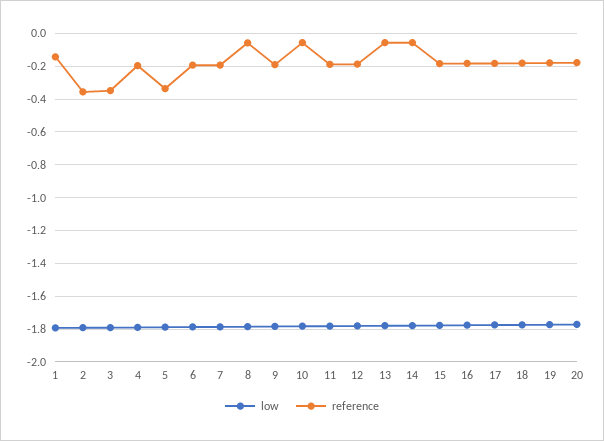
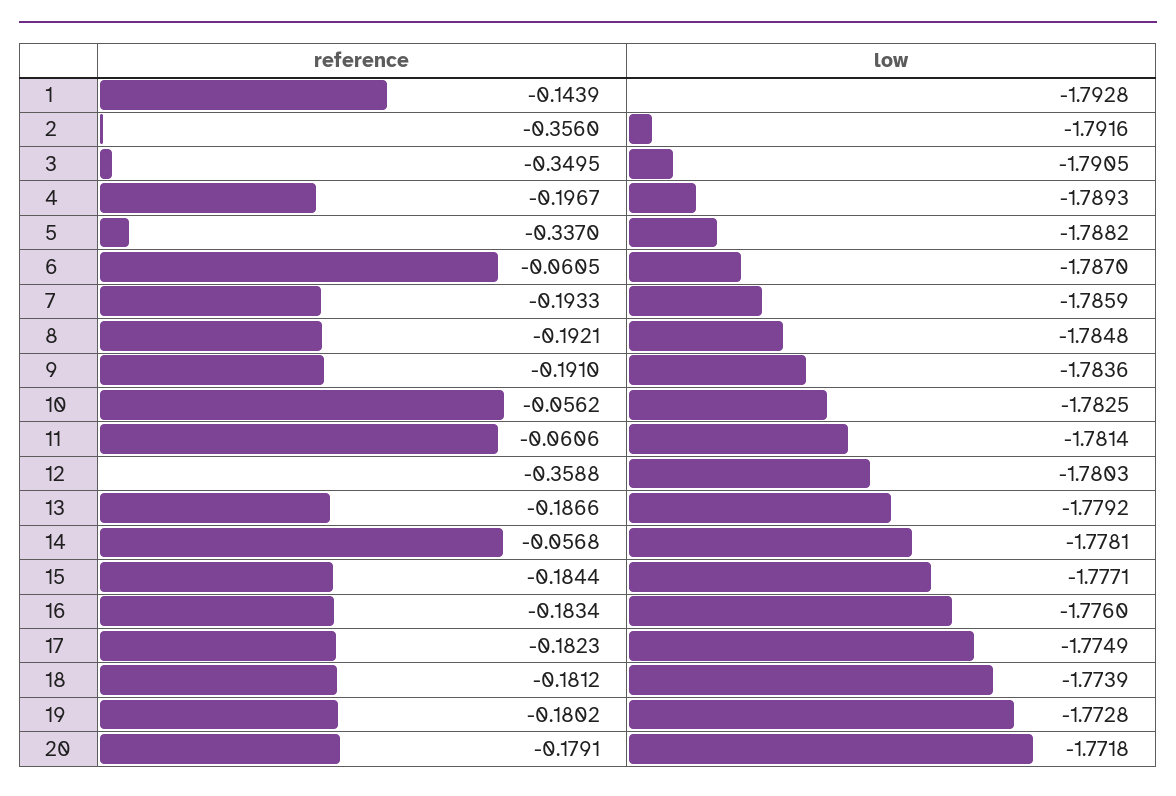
reference, 6: -0.2 -> -0.0605
reference, 8: -0.05 -> -0.1921
reference, 11: -0.2 -> -0.0606
reference, 12: -0.2 -> -0.3588
reference, 13: -0.05 -> -0.1866

